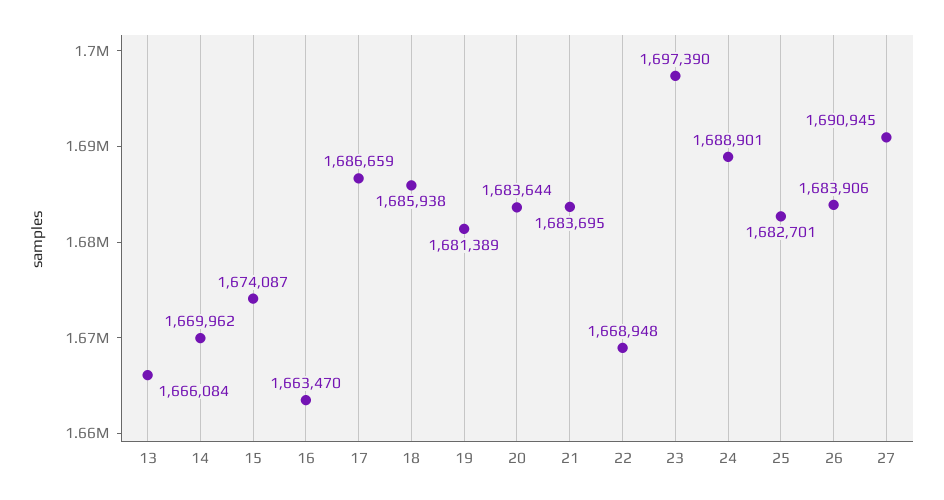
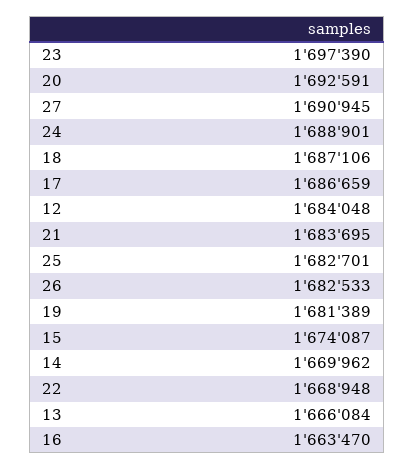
18: 1685938 -> 1687106
20: 1683644 -> 1692591
26: 1683906 -> 1682533
12: none -> 1684048

